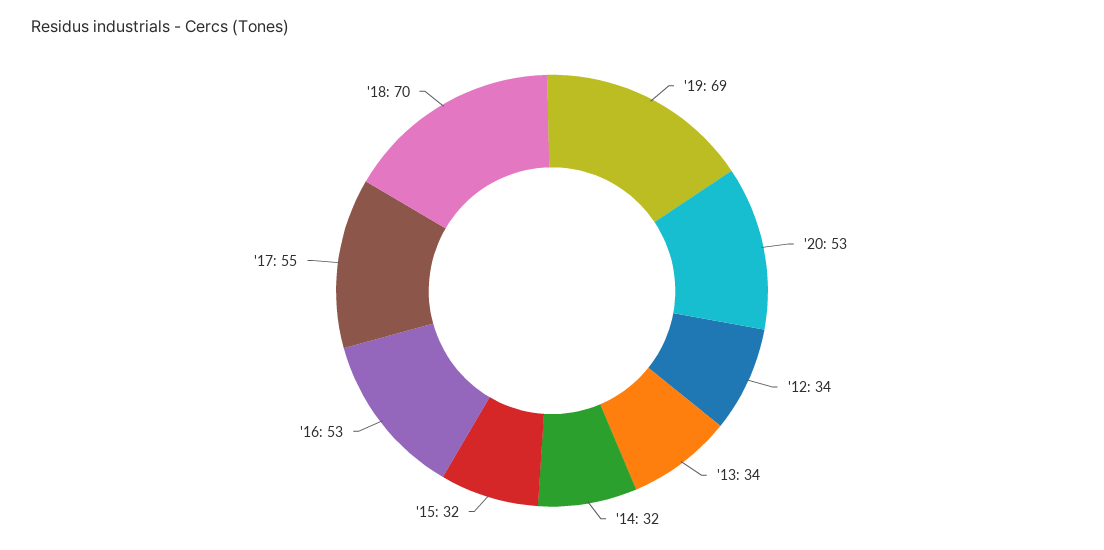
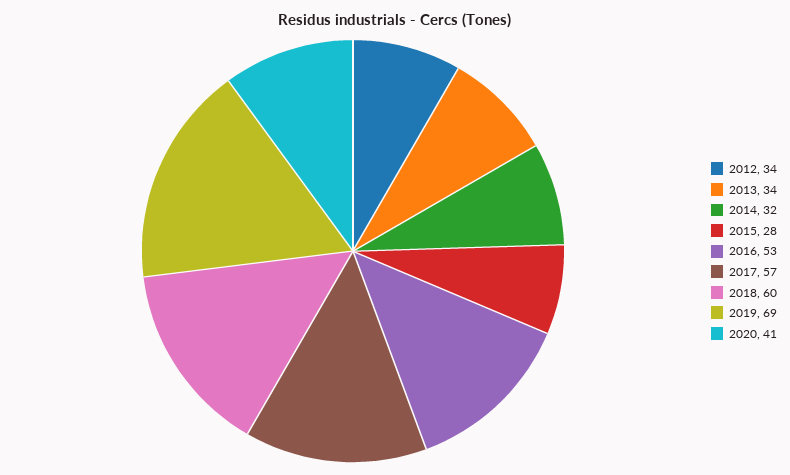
'20: 53 -> 41
'15: 32 -> 28
'17: 55 -> 57
'18: 70 -> 60

